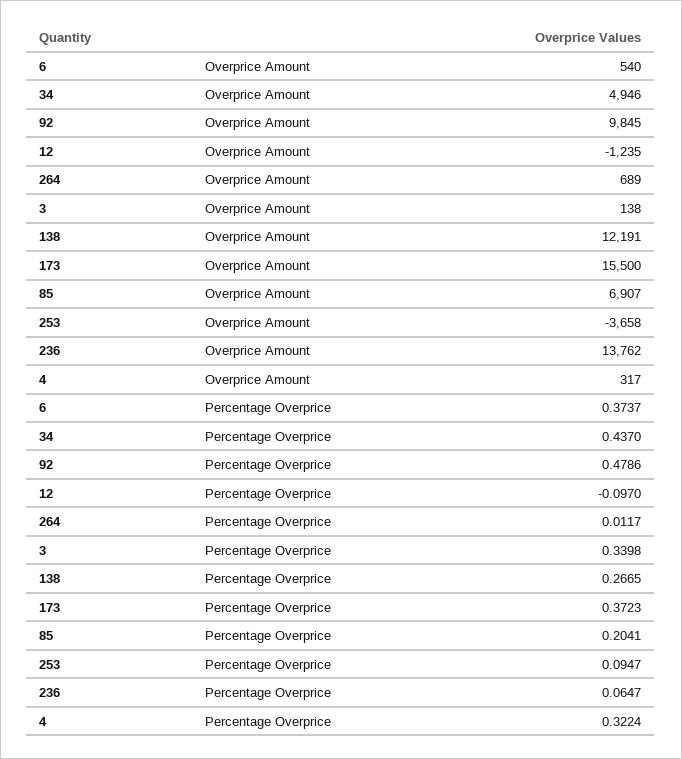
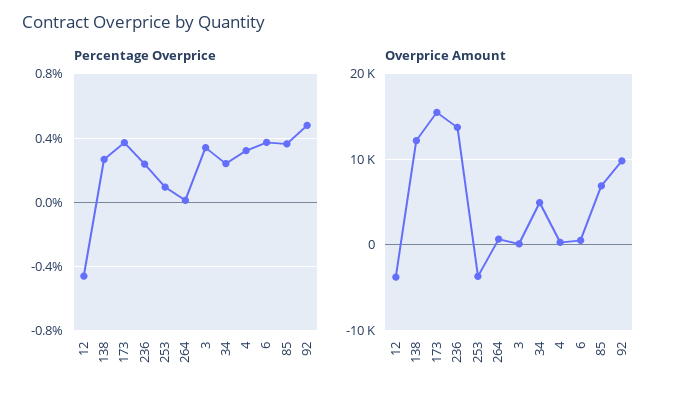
Overprice Amount, 12: -1235 -> -4000
Percentage Overprice, 34: 0.437 -> 0.25
Percentage Overprice, 12: -0.097 -> -0.45
Percentage Overprice, 85: 0.2041 -> 0.35
Percentage Overprice, 236: 0.0647 -> 0.25

